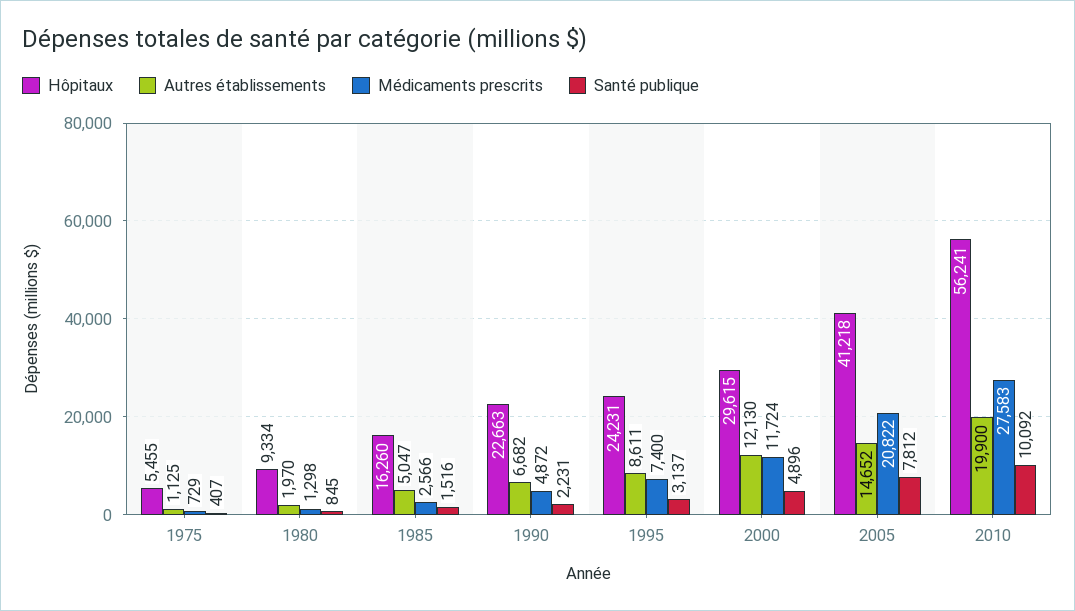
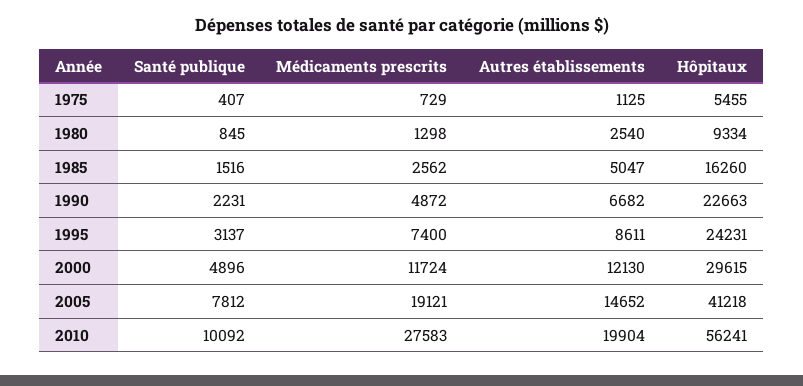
Autres établissements, 1980: 1970 -> 2540
Médicaments prescrits, 1985: 2566 -> 2562
Médicaments prescrits, 2005: 20822 -> 19121
Autres établissements, 2010: 19900 -> 19904

